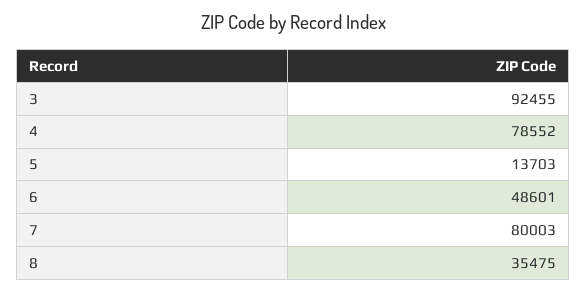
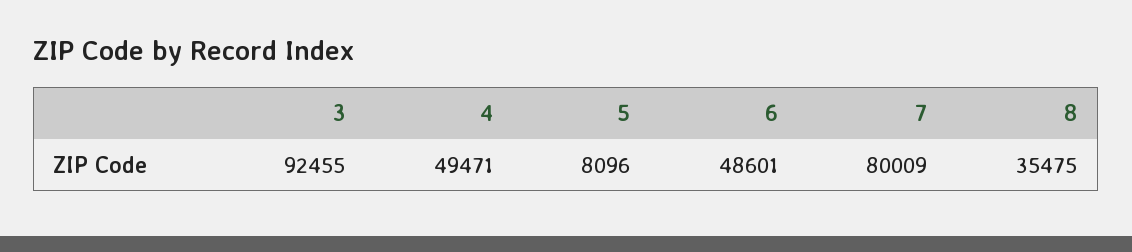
4: 78552 -> 49471
5: 13703 -> 8096
7: 80003 -> 80009

